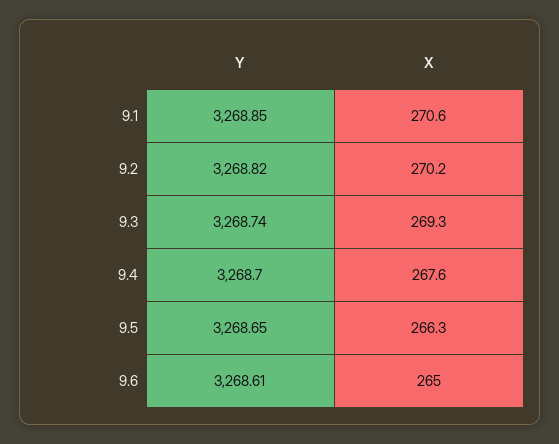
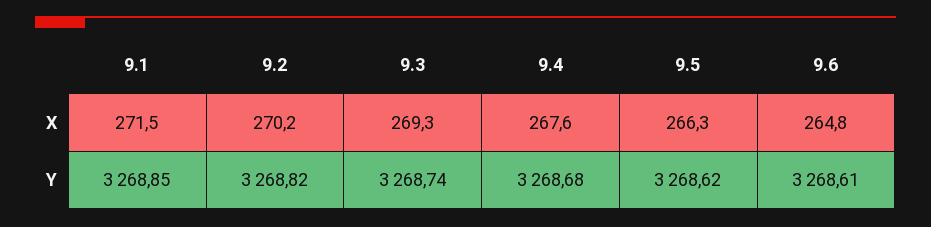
X, 9.1: 270.6 -> 271.5
Y, 9.4: 3268.7 -> 3268.68
Y, 9.5: 3268.65 -> 3268.62
X, 9.6: 265 -> 264.8

